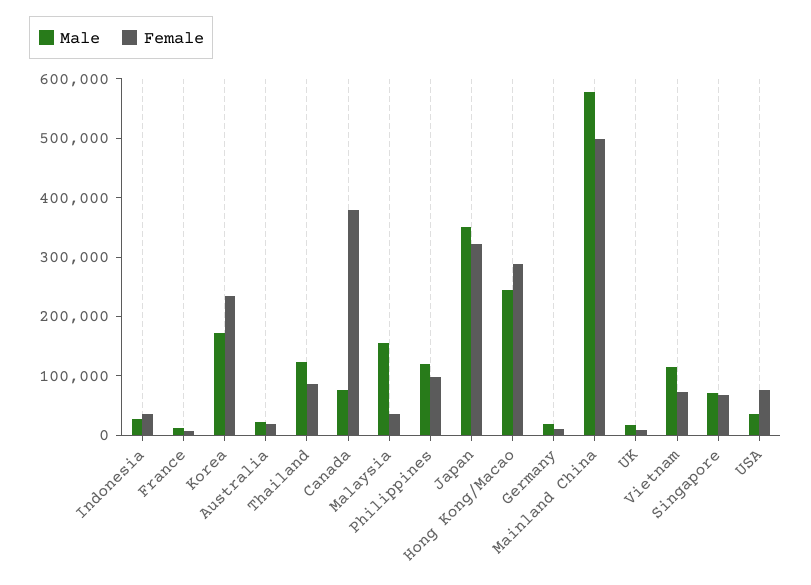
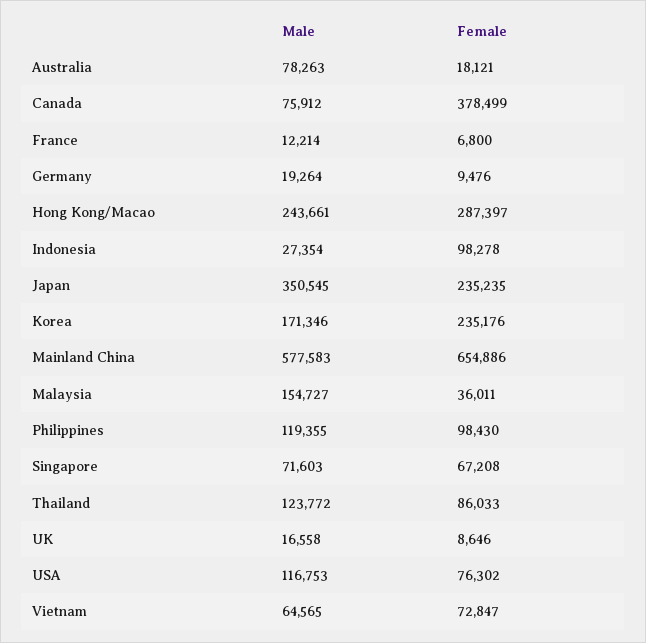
Female, Indonesia: 40000 -> 98278
Male, Australia: 20000 -> 78263
Female, Japan: 320000 -> 235235
Female, Mainland China: 500000 -> 654886
Male, Vietnam: 120000 -> 64565
Male, USA: 40000 -> 116753

